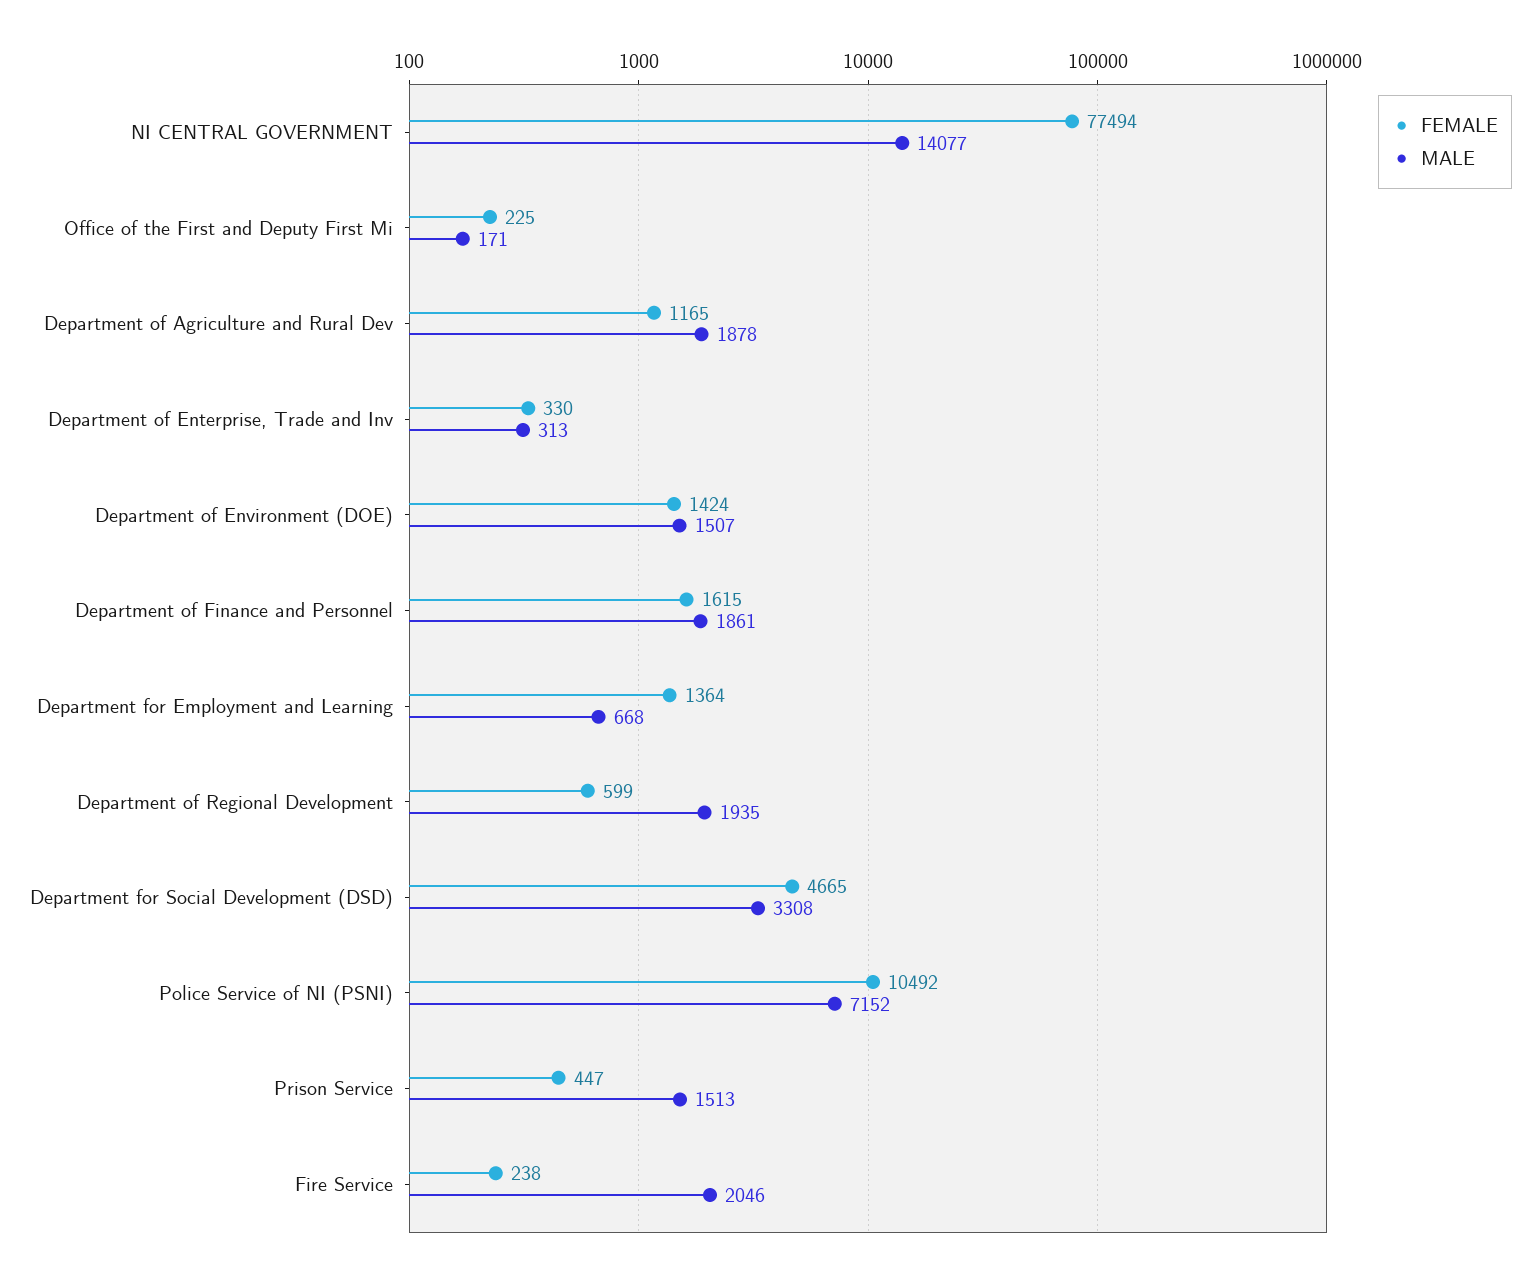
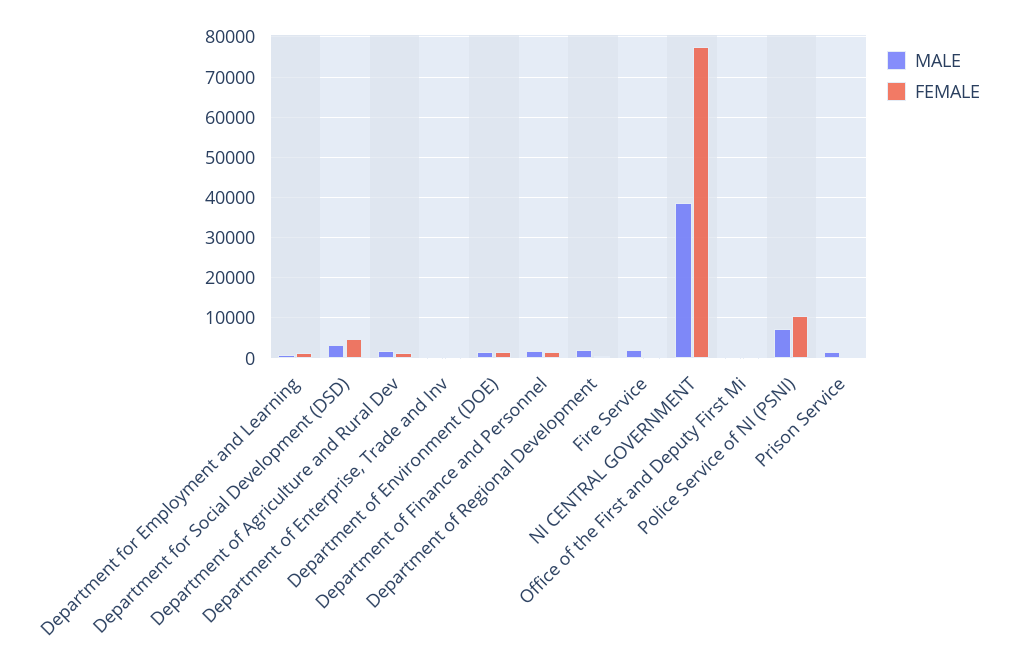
MALE, NI CENTRAL GOVERNMENT: 14077 -> 38000

